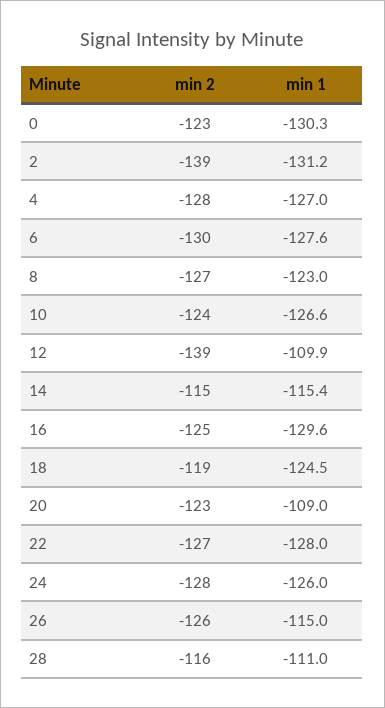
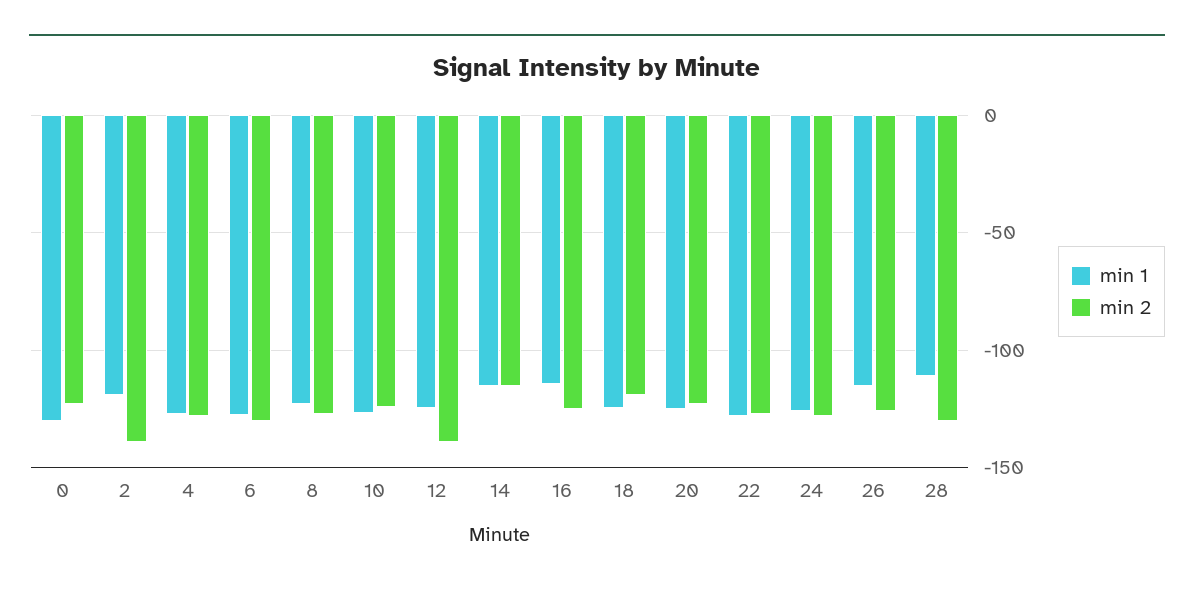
min 1, 2: -131.2 -> -120
min 1, 12: -109.9 -> -125
min 1, 16: -129.6 -> -115
min 1, 20: -109 -> -125
min 2, 28: -116 -> -130

